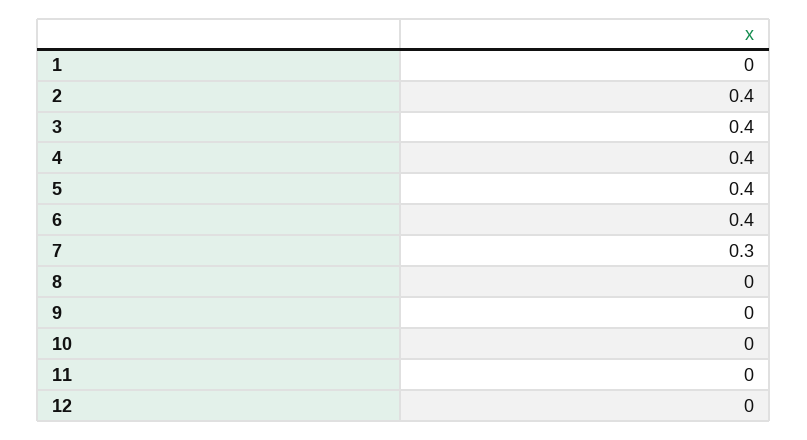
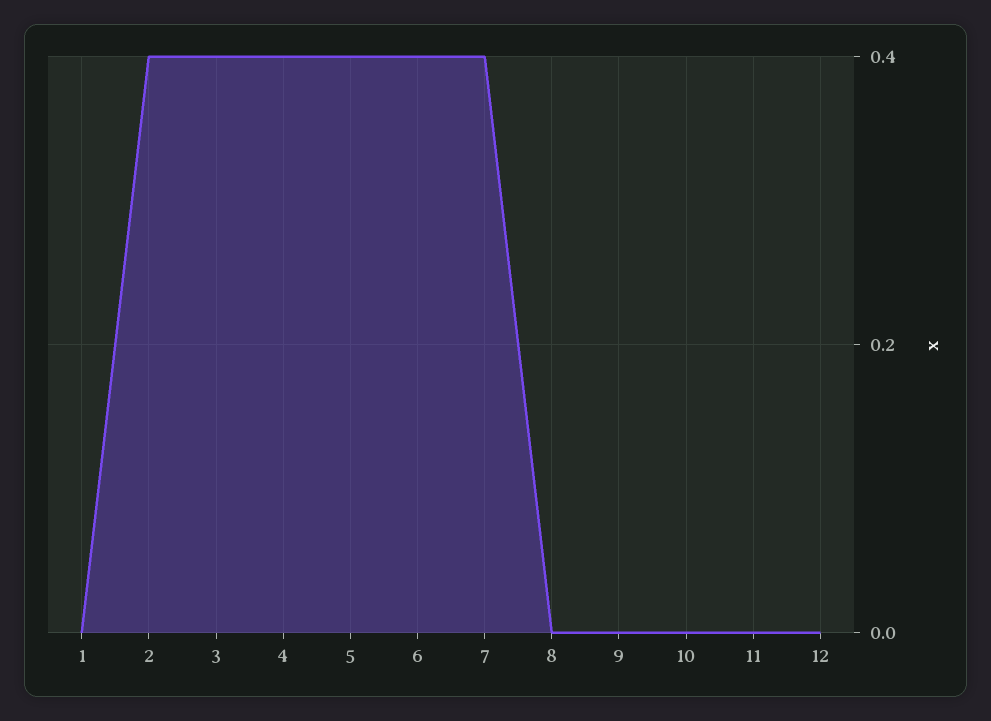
7: 0.3 -> 0.4

